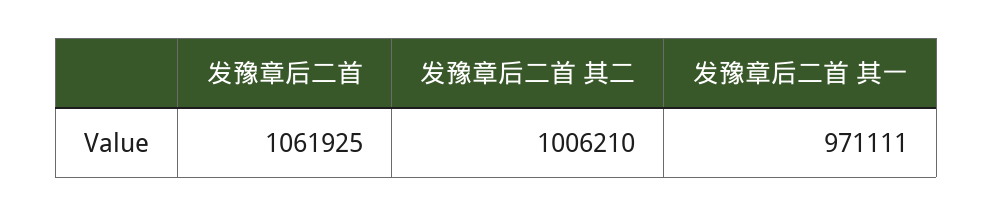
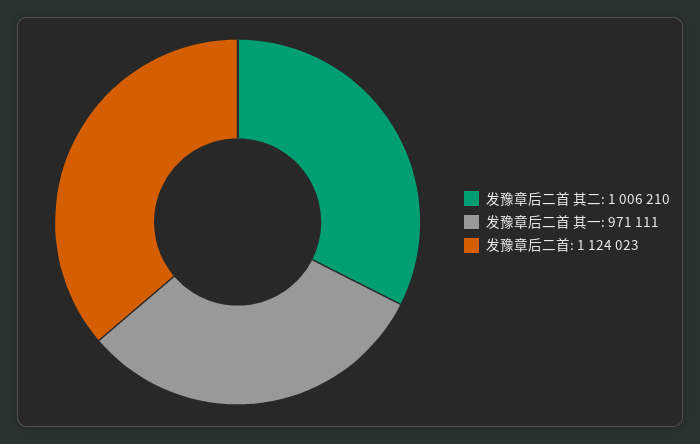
发豫章后二首: 1061925 -> 1124023

